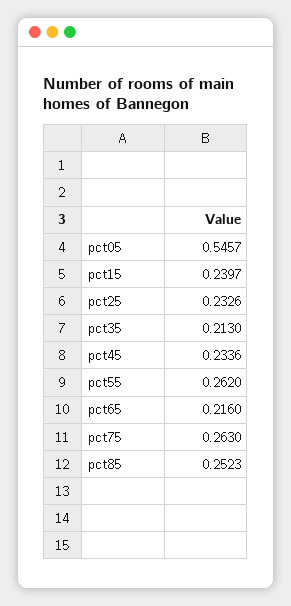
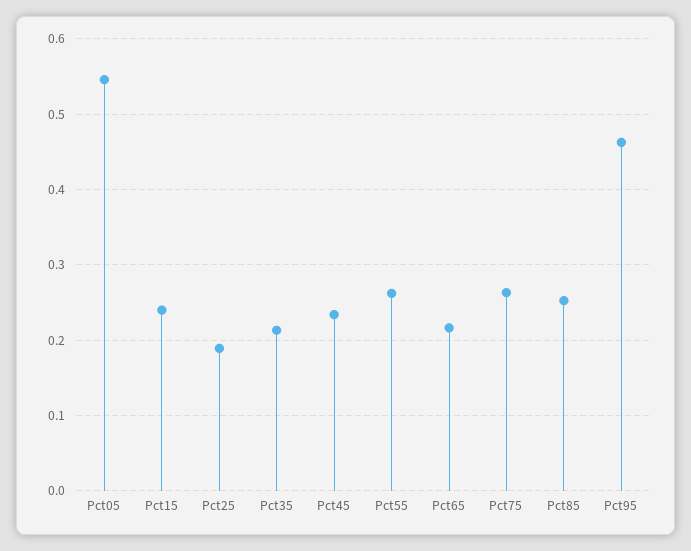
pct25: 0.2326 -> 0.19
Pct95: none -> 0.46

